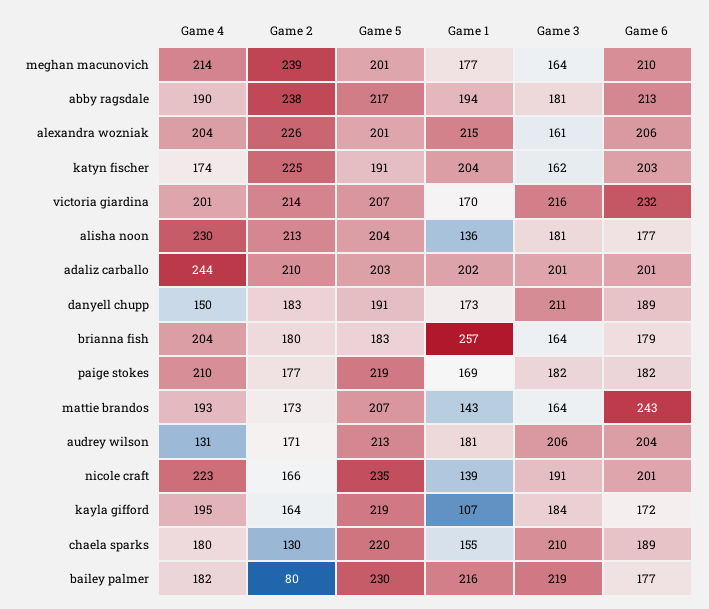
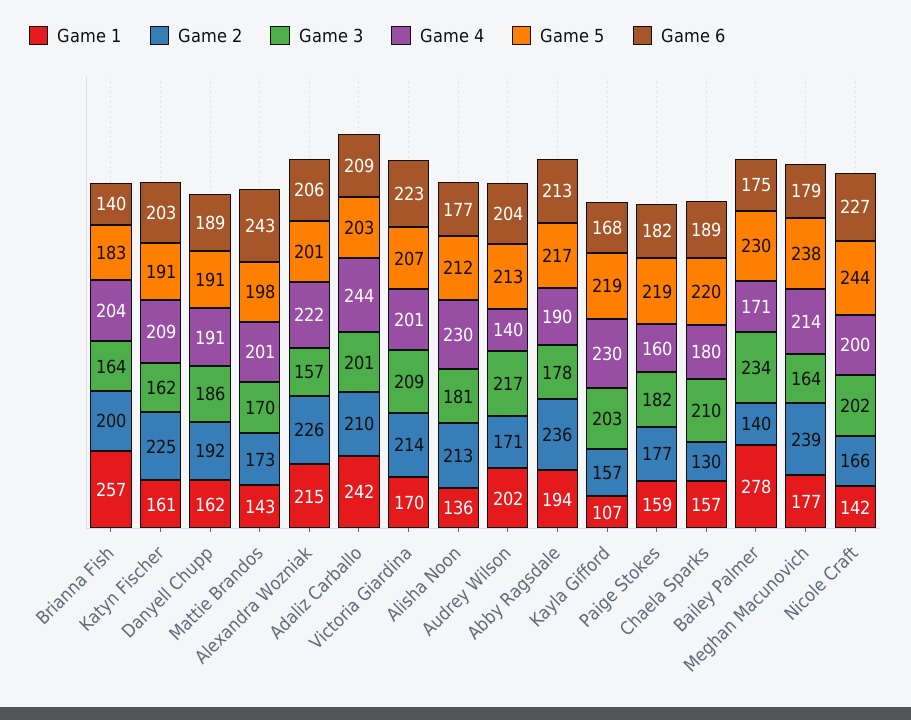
Game 5, meghan macunovich: 201 -> 238
Game 6, meghan macunovich: 210 -> 179
Game 2, abby ragsdale: 238 -> 236
Game 3, abby ragsdale: 181 -> 178
Game 4, alexandra wozniak: 204 -> 222
Game 3, alexandra wozniak: 161 -> 157
Game 4, katyn fischer: 174 -> 209
Game 1, katyn fischer: 204 -> 161
Game 3, victoria giardina: 216 -> 209
Game 6, victoria giardina: 232 -> 223
Game 5, alisha noon: 204 -> 212
Game 1, adaliz carballo: 202 -> 242
Game 6, adaliz carballo: 201 -> 209
Game 4, danyell chupp: 150 -> 191
Game 2, danyell chupp: 183 -> 192
Game 1, danyell chupp: 173 -> 162
Game 3, danyell chupp: 211 -> 186
Game 2, brianna fish: 180 -> 200
Game 6, brianna fish: 179 -> 140
Game 4, paige stokes: 210 -> 160
Game 1, paige stokes: 169 -> 159
Game 4, mattie brandos: 193 -> 201
Game 5, mattie brandos: 207 -> 198
Game 3, mattie brandos: 164 -> 170
Game 4, audrey wilson: 131 -> 140
Game 1, audrey wilson: 181 -> 202
Game 3, audrey wilson: 206 -> 217
Game 4, nicole craft: 223 -> 200
Game 5, nicole craft: 235 -> 244
Game 1, nicole craft: 139 -> 142
Game 3, nicole craft: 191 -> 202
Game 6, nicole craft: 201 -> 227
Game 4, kayla gifford: 195 -> 230
Game 2, kayla gifford: 164 -> 157
Game 3, kayla gifford: 184 -> 203
Game 6, kayla gifford: 172 -> 168
Game 1, chaela sparks: 155 -> 157
Game 4, bailey palmer: 182 -> 171
Game 2, bailey palmer: 80 -> 140
Game 1, bailey palmer: 216 -> 278
Game 3, bailey palmer: 219 -> 234
Game 6, bailey palmer: 177 -> 175

